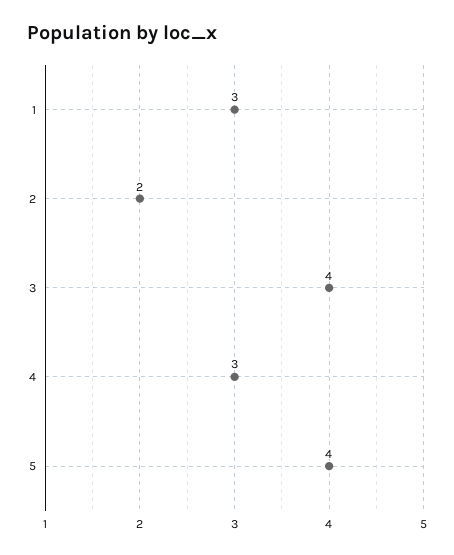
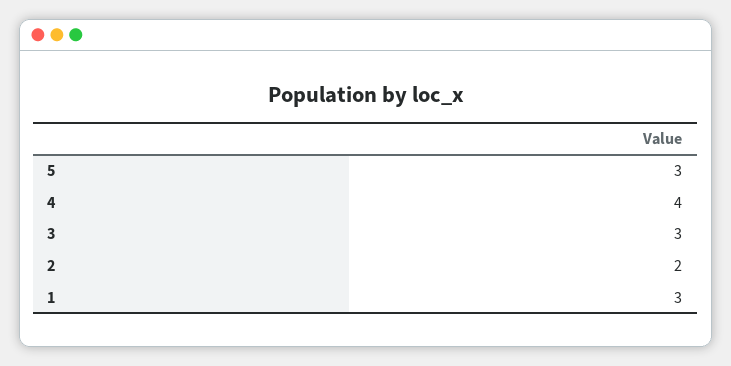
3: 4 -> 3
4: 3 -> 4
5: 4 -> 3

